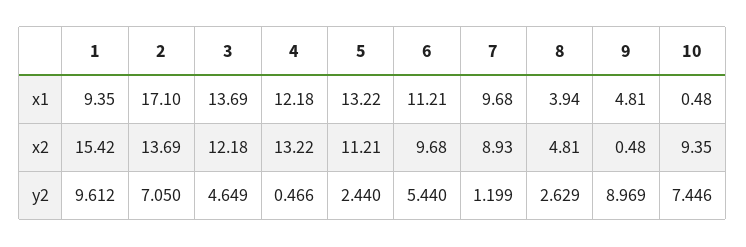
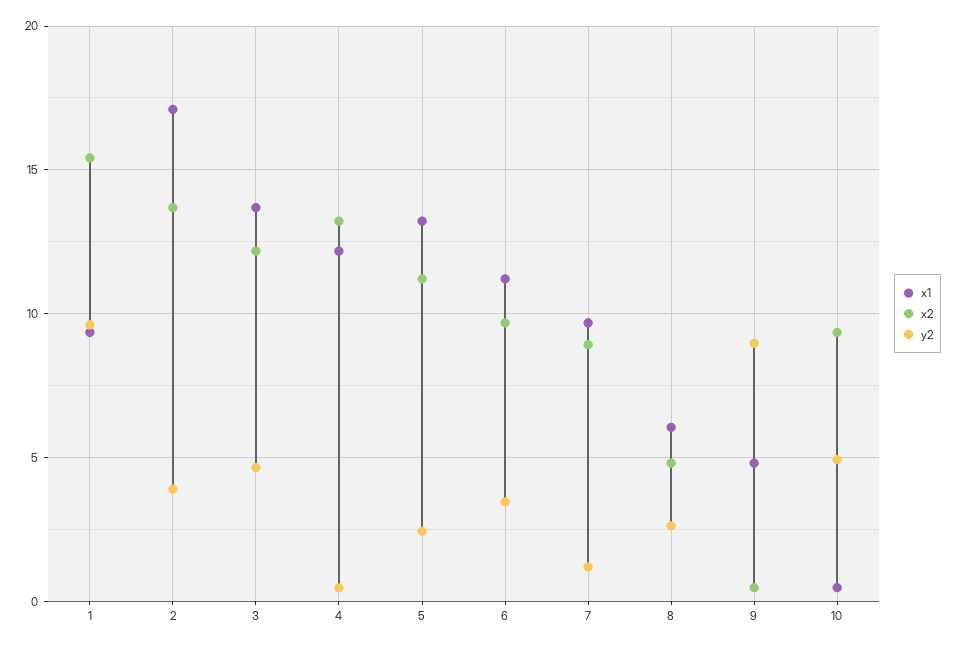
x1, 8: 3.94 -> 6
y2, 2: 7.05 -> 4
y2, 6: 5.44 -> 3.5
y2, 10: 7.446 -> 5

